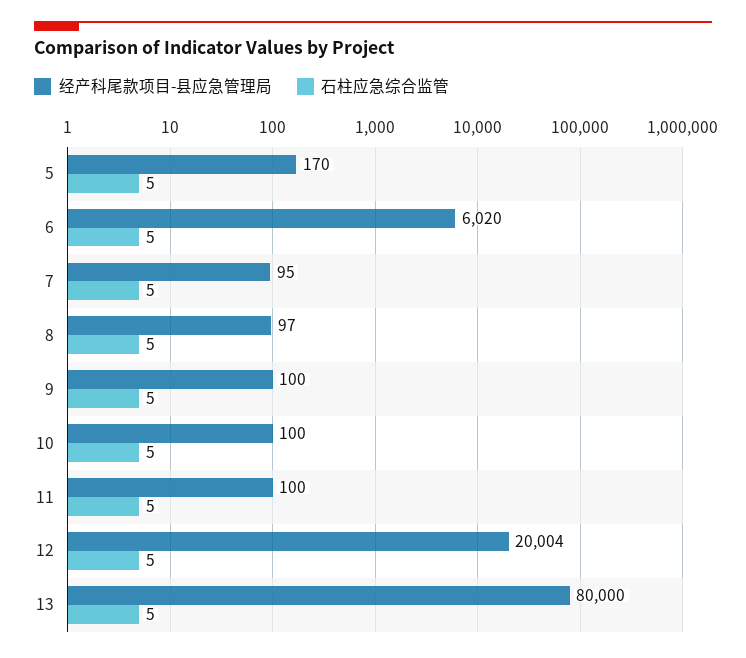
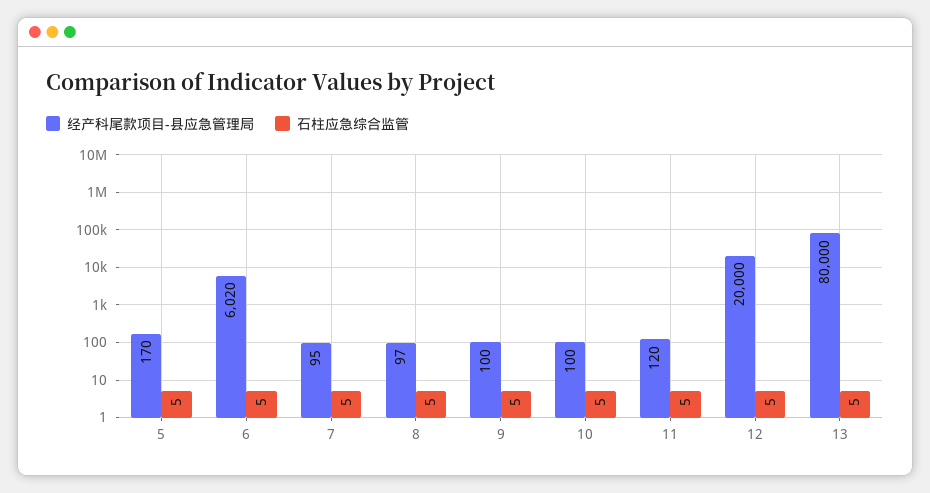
经产科尾款项目-县应急管理局, 11: 100 -> 120
经产科尾款项目-县应急管理局, 12: 20004 -> 20000

